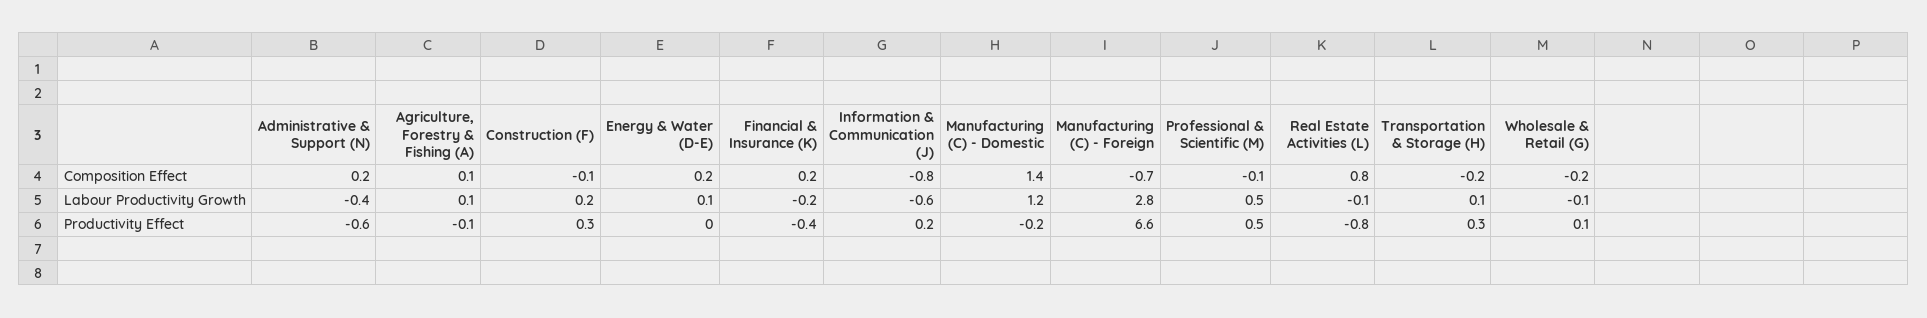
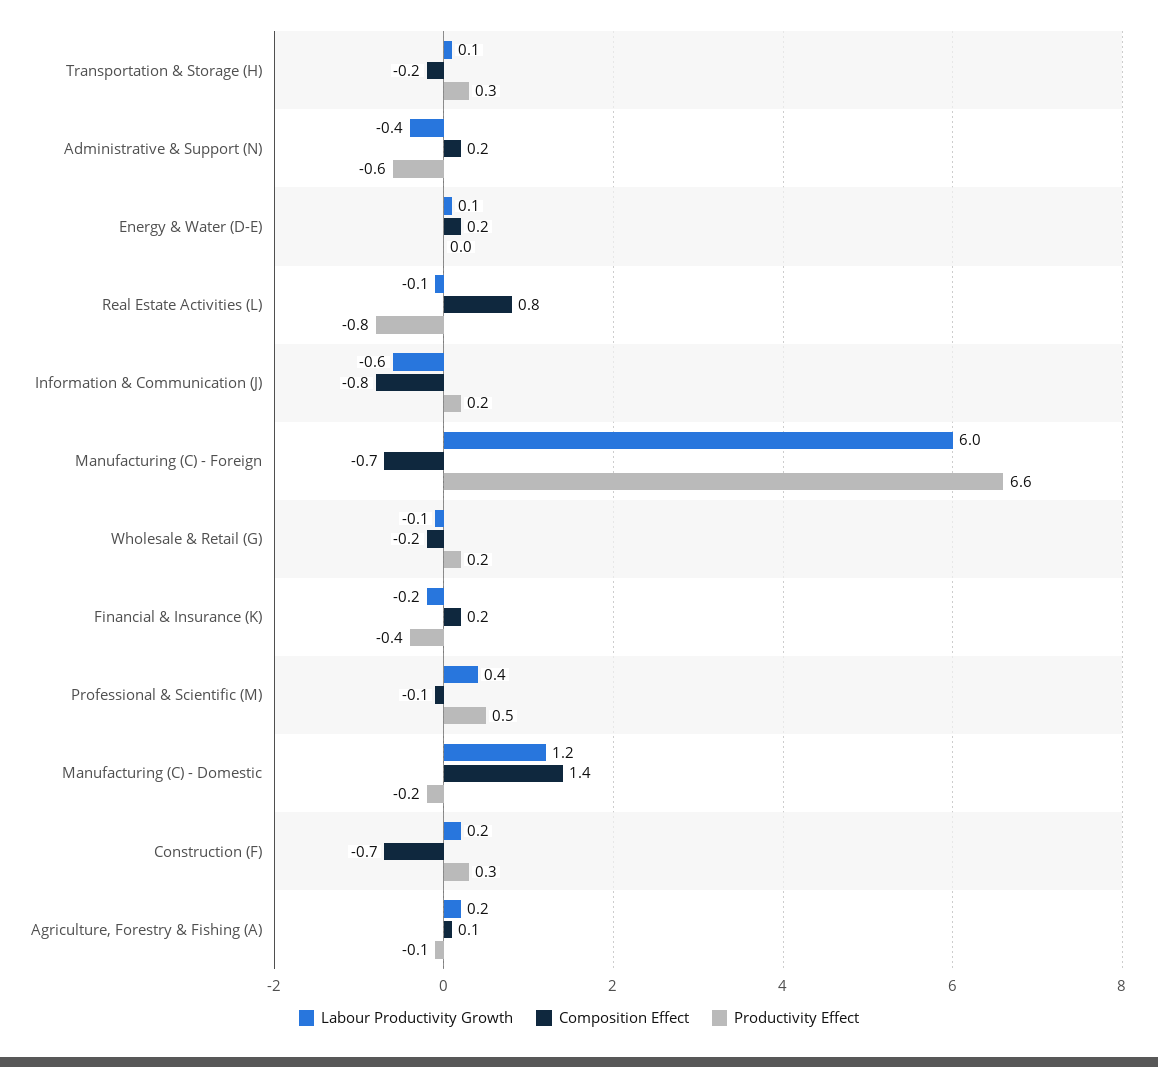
Composition Effect, Construction (F): -0.1 -> -0.7
Labour Productivity Growth, Agriculture, Forestry & Fishing (A): 0.1 -> 0.2
Labour Productivity Growth, Manufacturing (C) - Foreign: 2.8 -> 6
Labour Productivity Growth, Professional & Scientific (M): 0.5 -> 0.4
Productivity Effect, Wholesale & Retail (G): 0.1 -> 0.2

